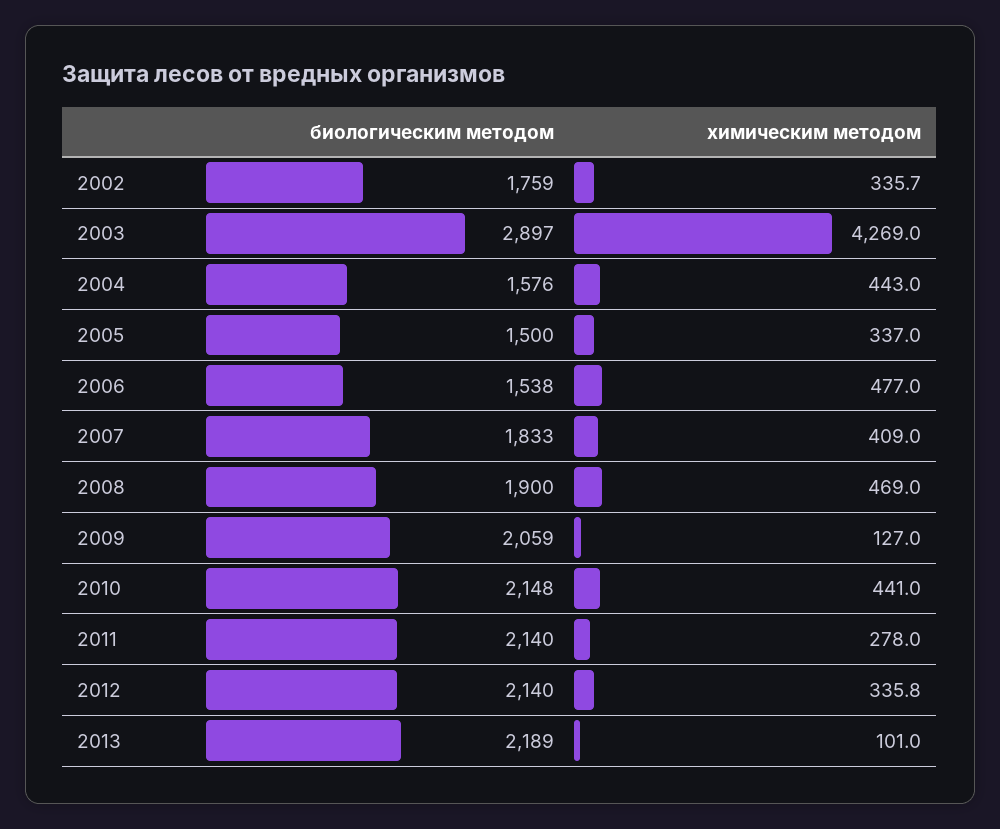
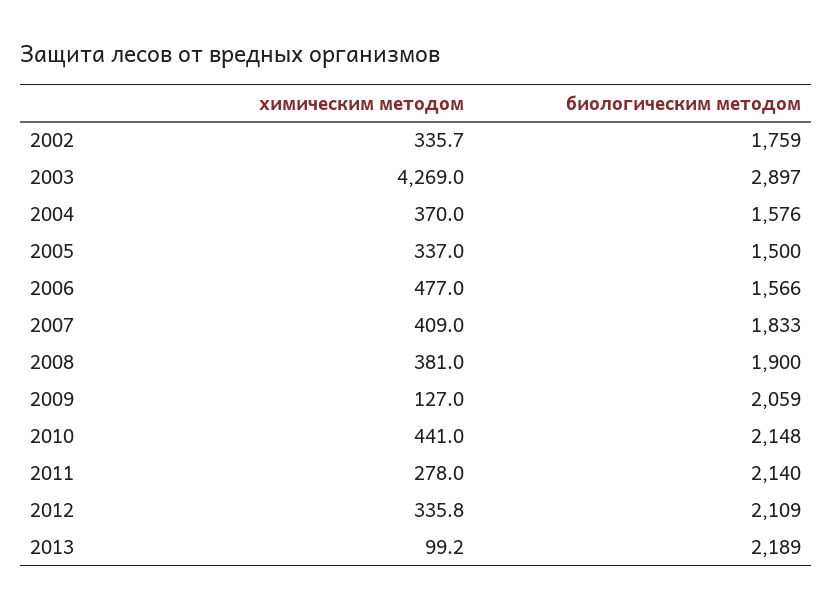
химическим методом, 2004: 443 -> 370
биологическим методом, 2006: 1538 -> 1566
химическим методом, 2008: 469 -> 381
биологическим методом, 2012: 2140 -> 2109
химическим методом, 2013: 101 -> 99.2

